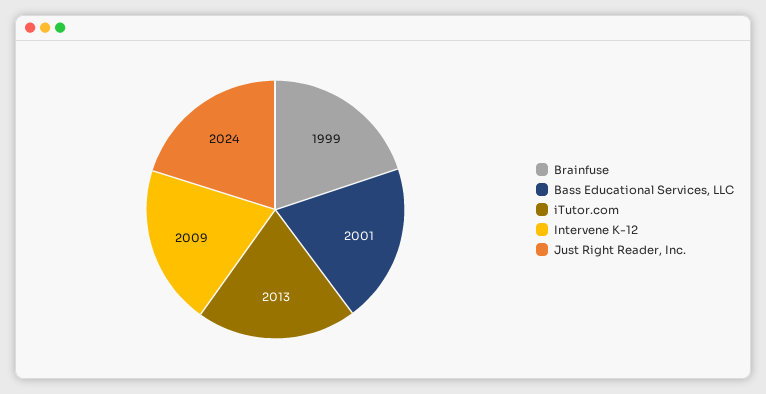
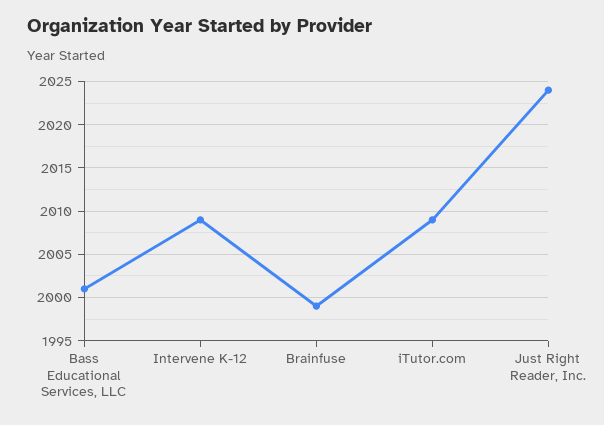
iTutor.com: 2013 -> 2009

